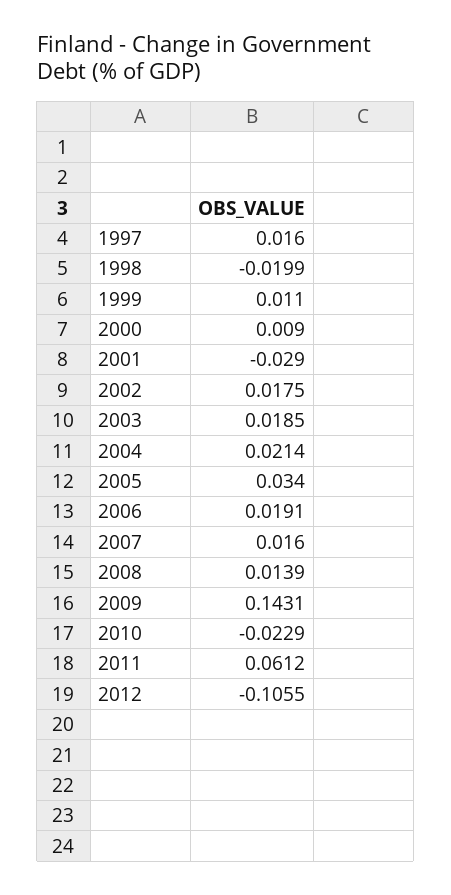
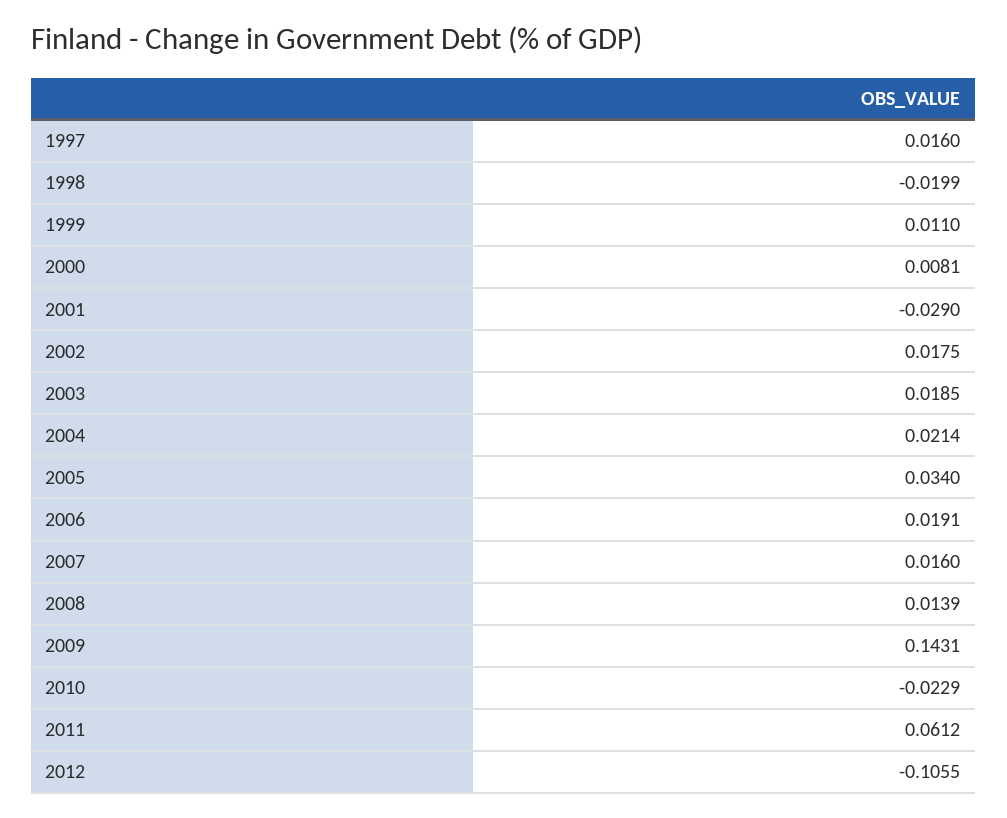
2000: 0.009 -> 0.0081

